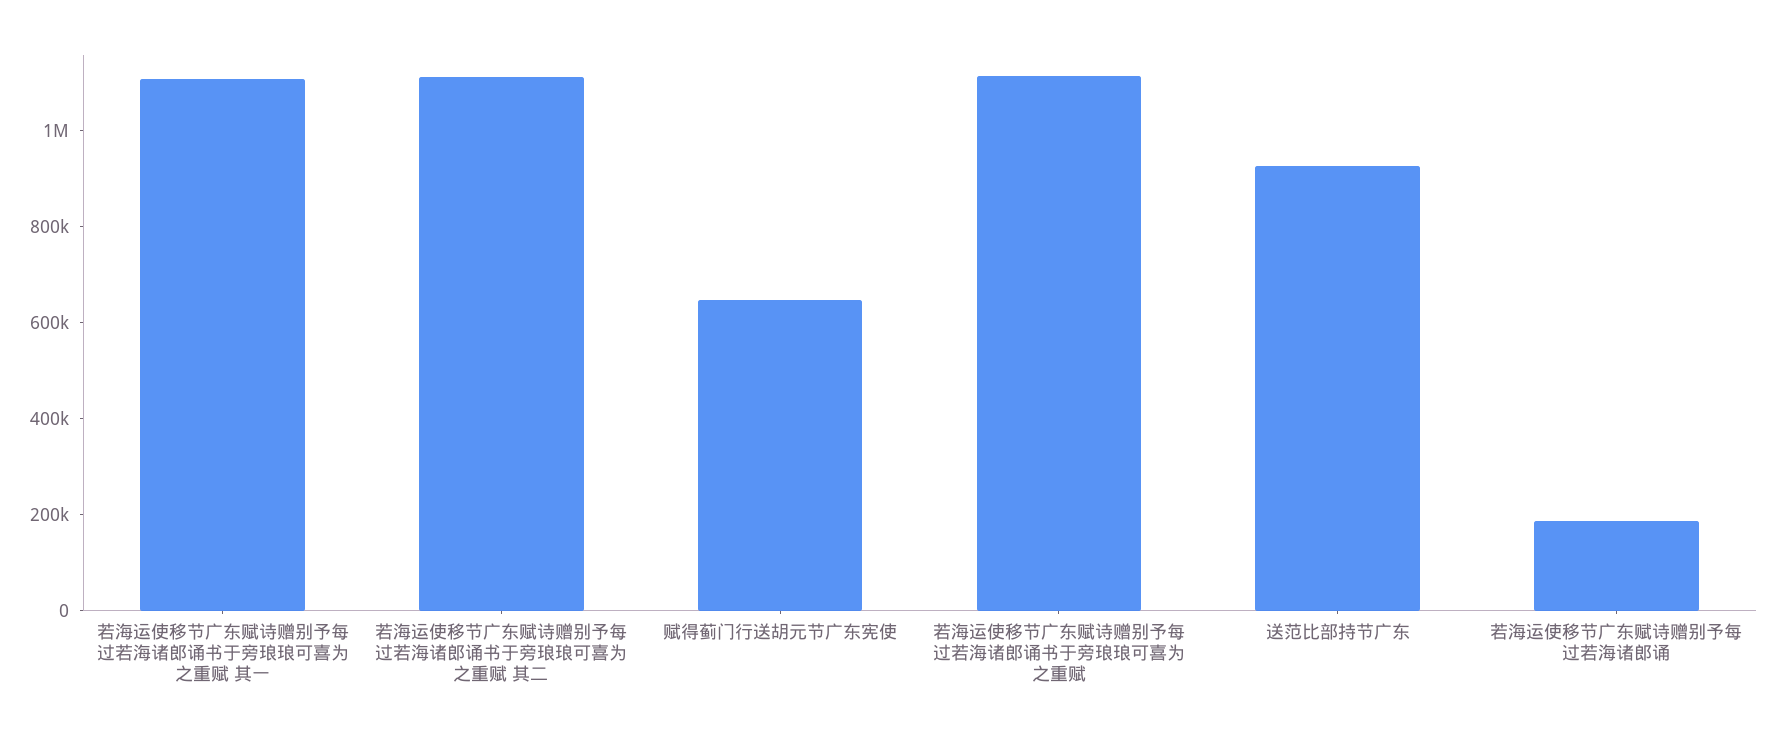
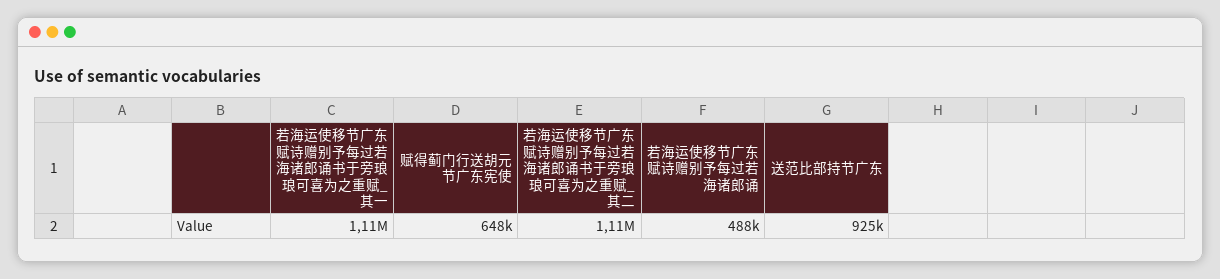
若海运使移节广东赋诗赠别予每过若海诸郎诵书于旁琅琅可喜为之重赋: 1100000 -> none
若海运使移节广东赋诗赠别予每过若海诸郎诵: 200000 -> 488000

